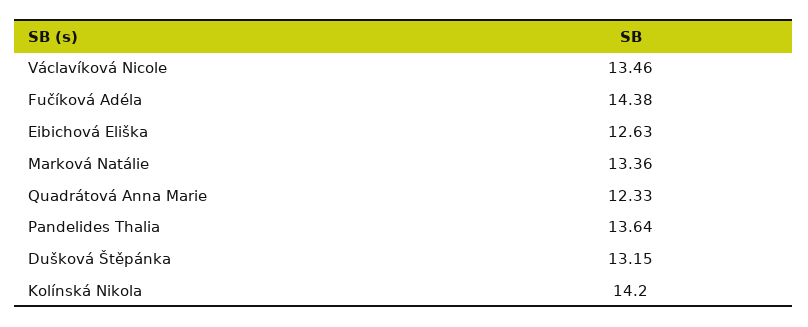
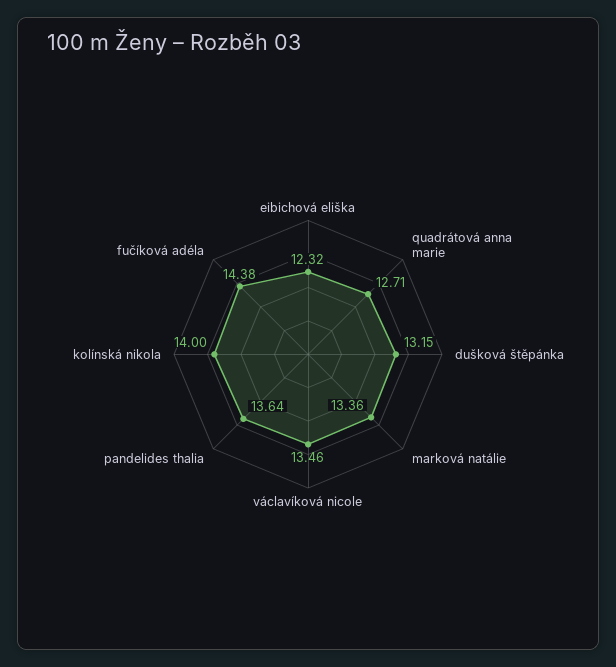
Eibichová Eliška: 12.63 -> 12.32
Quadrátová Anna Marie: 12.33 -> 12.71
Kolínská Nikola: 14.2 -> 14

